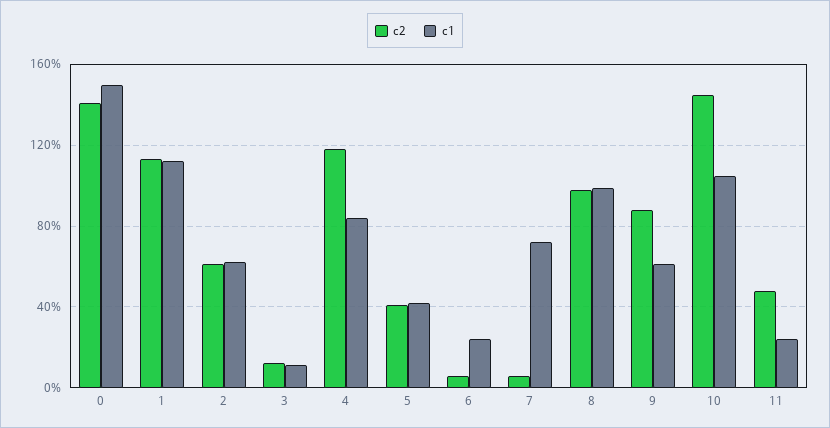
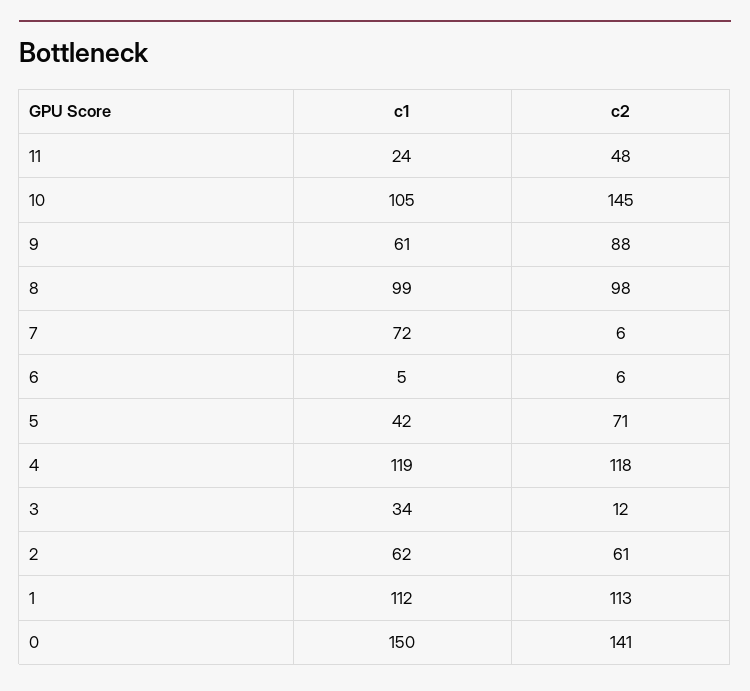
c1, 3: 10 -> 34
c1, 4: 85 -> 119
c2, 5: 40 -> 71
c1, 6: 25 -> 5

